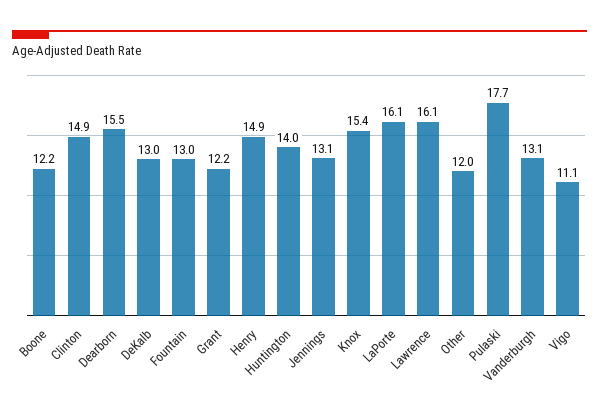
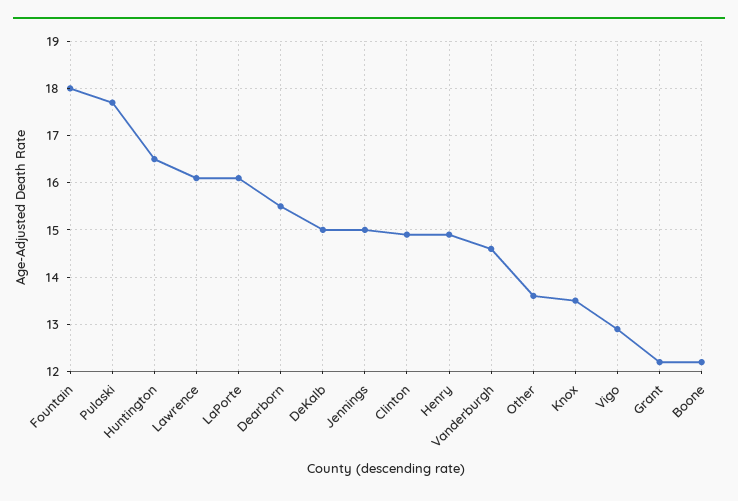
DeKalb: 13 -> 15
Fountain: 13 -> 18
Huntington: 14 -> 16.5
Jennings: 13.1 -> 15
Knox: 15.4 -> 13.5
Other: 12 -> 13.5
Vanderburgh: 13.1 -> 14.5
Vigo: 11.1 -> 13

